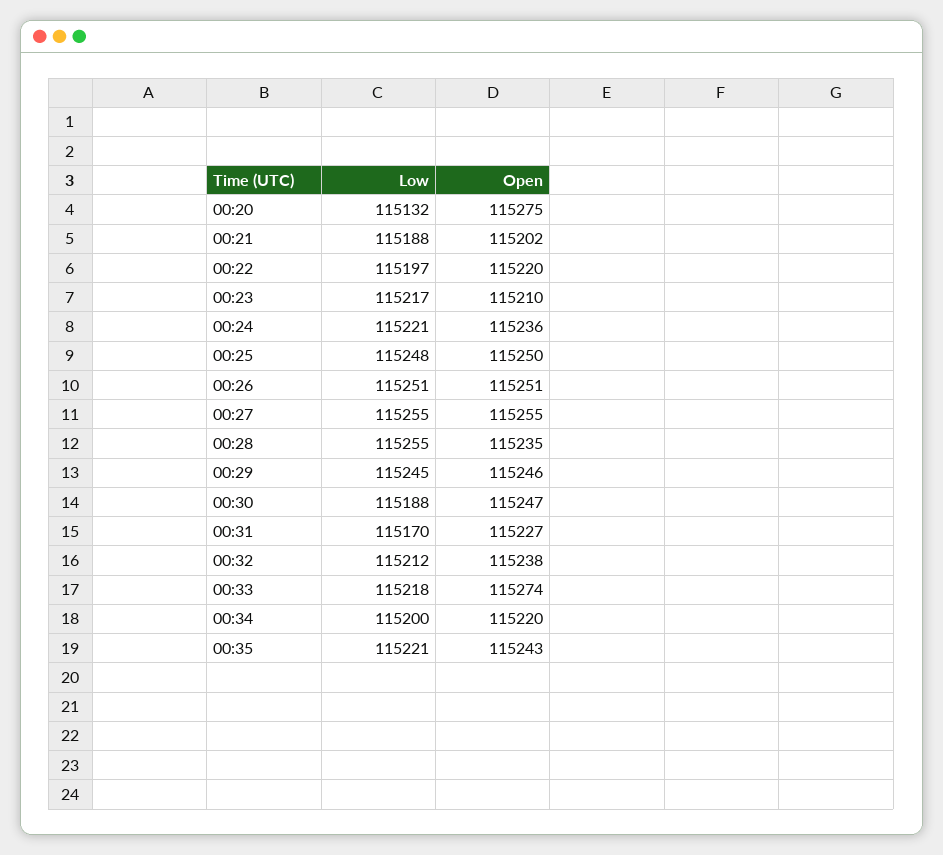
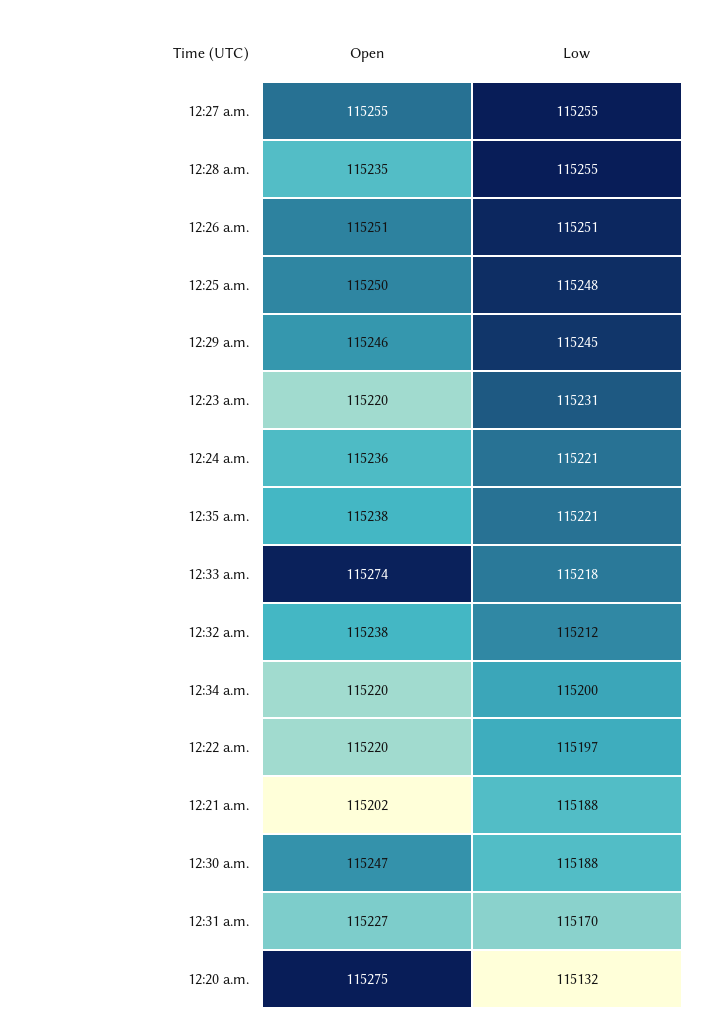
Low, 00:23: 115217 -> 115231
Open, 00:23: 115210 -> 115220
Open, 00:35: 115243 -> 115238

